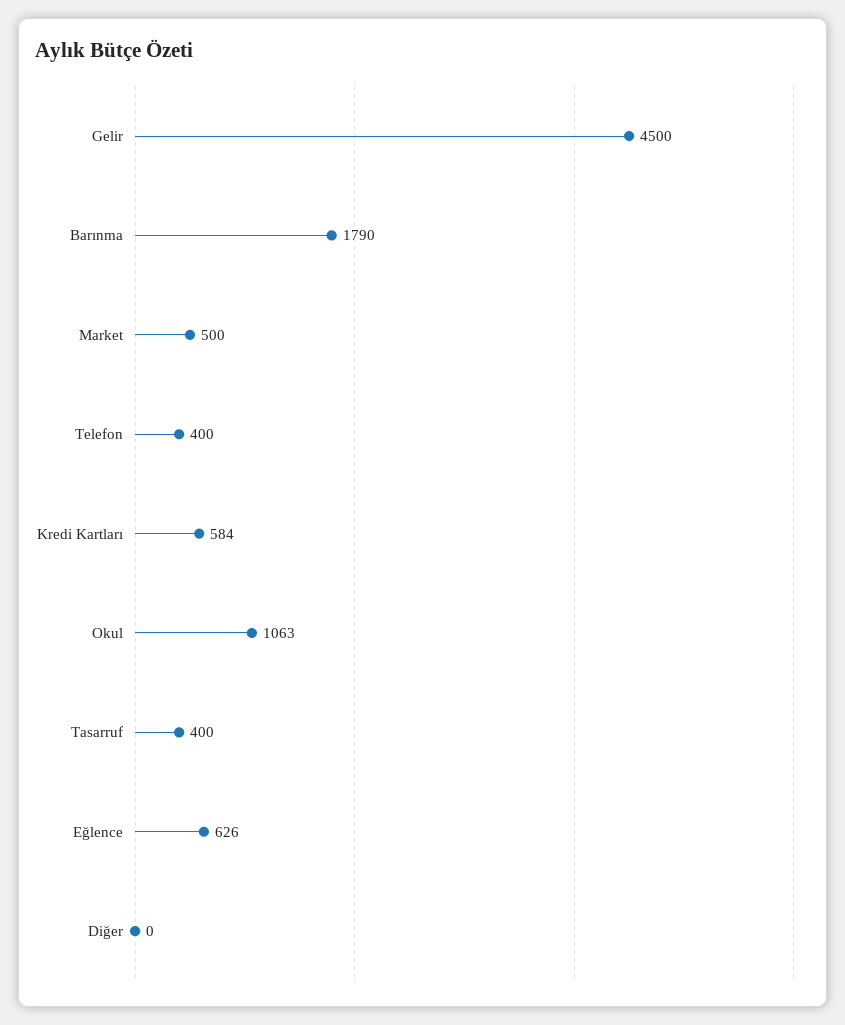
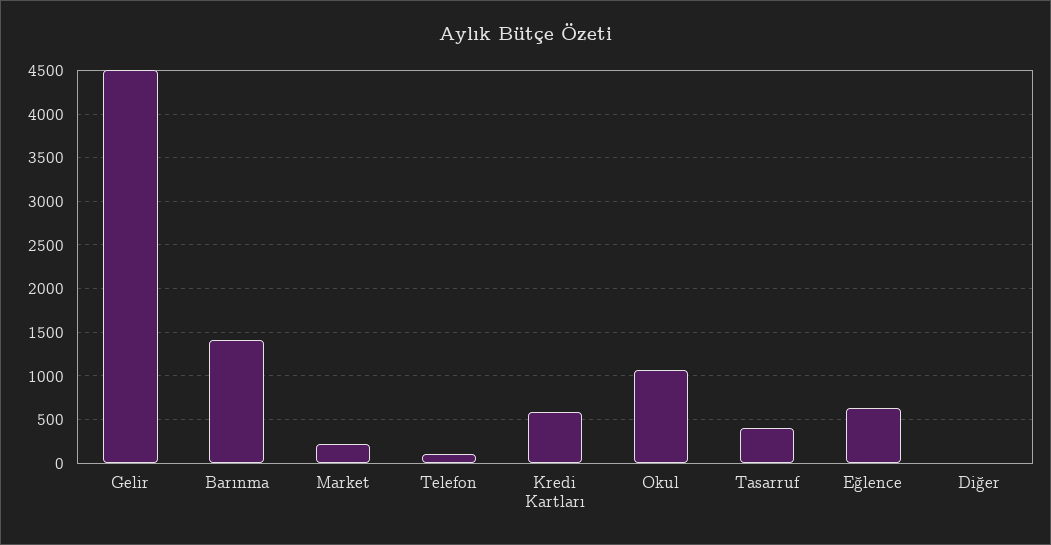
Barınma: 1790 -> 1400
Market: 500 -> 200
Telefon: 400 -> 100

